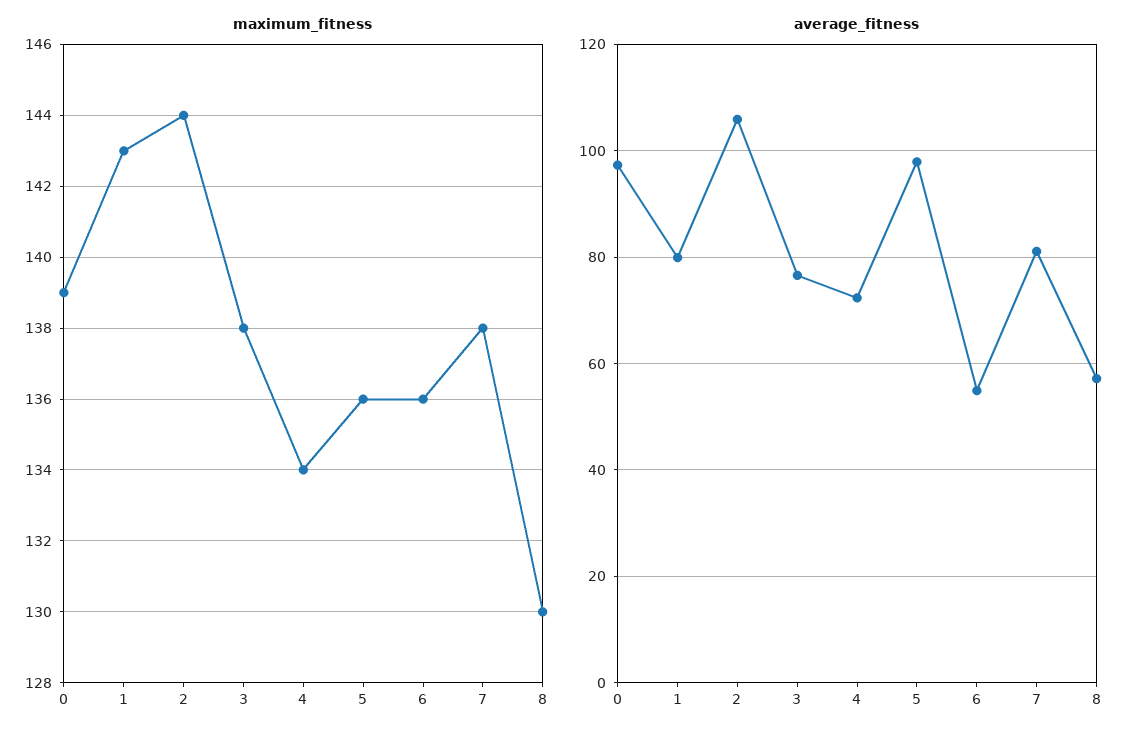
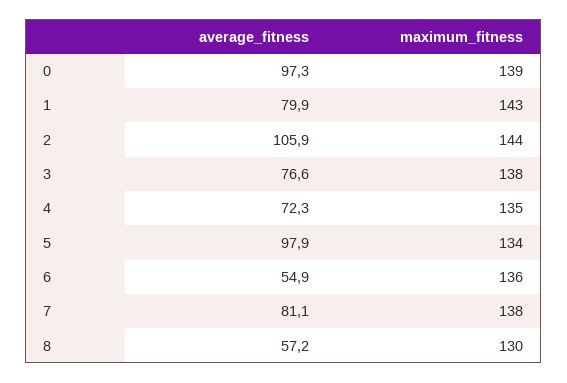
maximum_fitness, 4: 134 -> 135
maximum_fitness, 5: 136 -> 134

